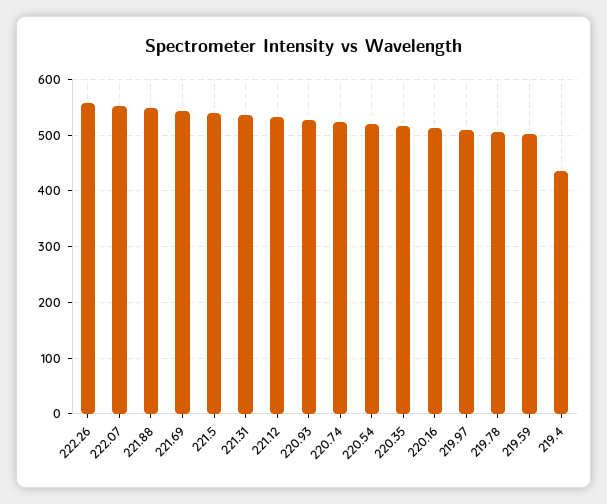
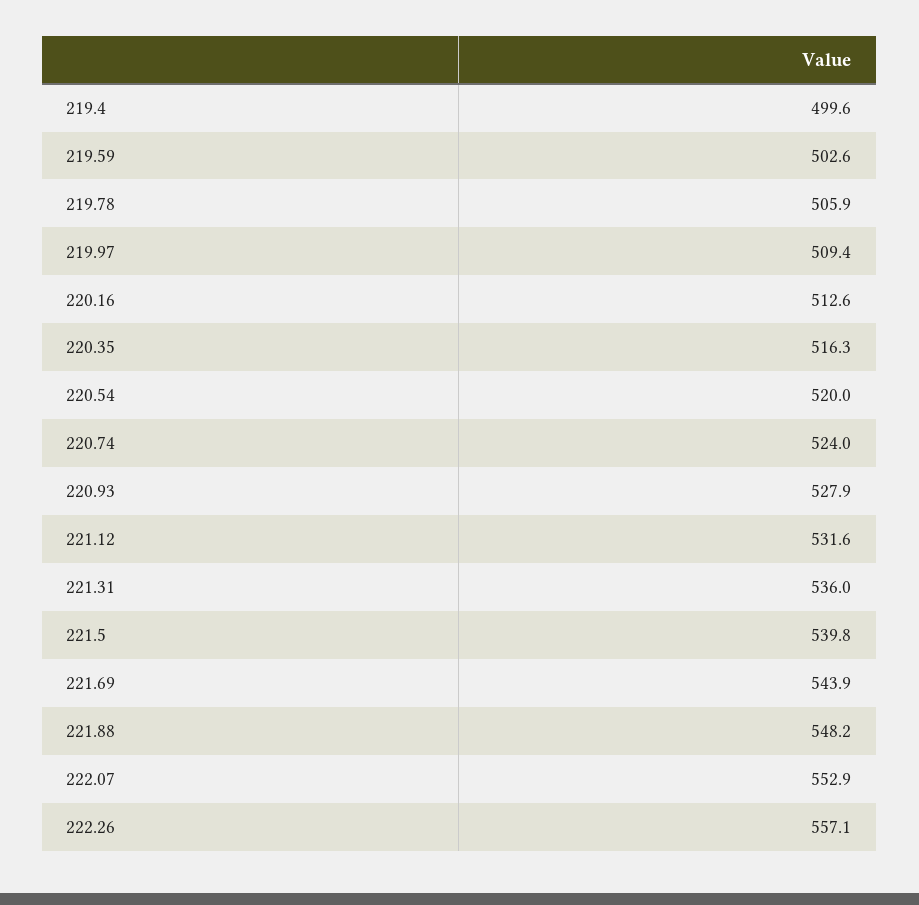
219.4: 440 -> 499.6

